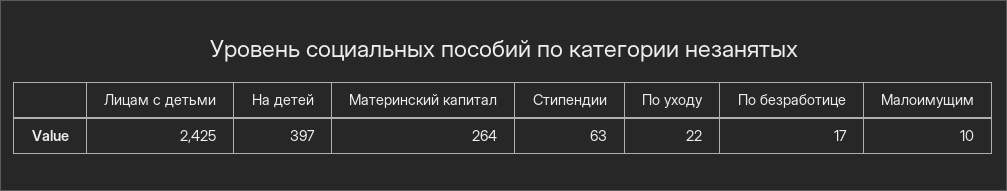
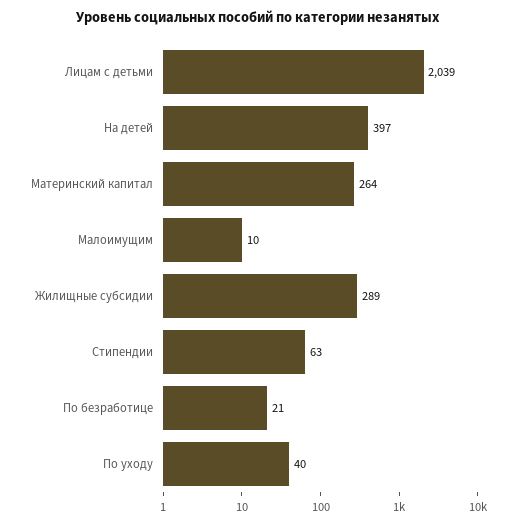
Лицам с детьми: 2425 -> 2039
По уходу: 22 -> 40
По безработице: 17 -> 21
Жилищные субсидии: none -> 289

